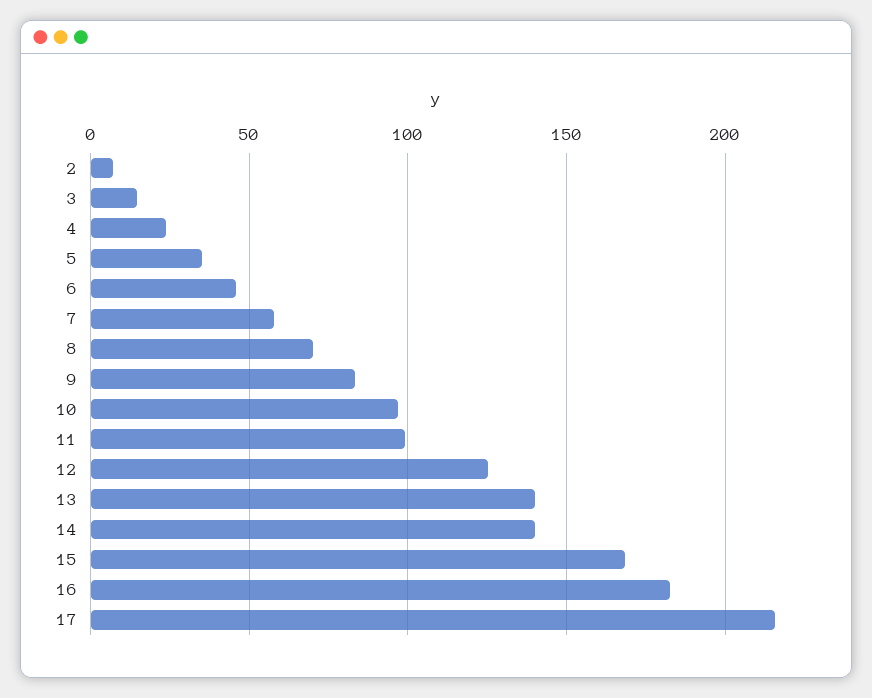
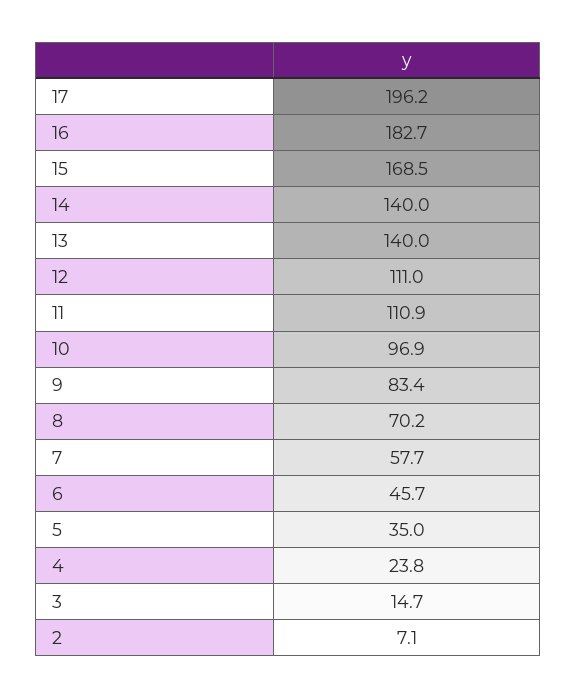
11: 100 -> 110.9
12: 125 -> 111
17: 215 -> 196.2

